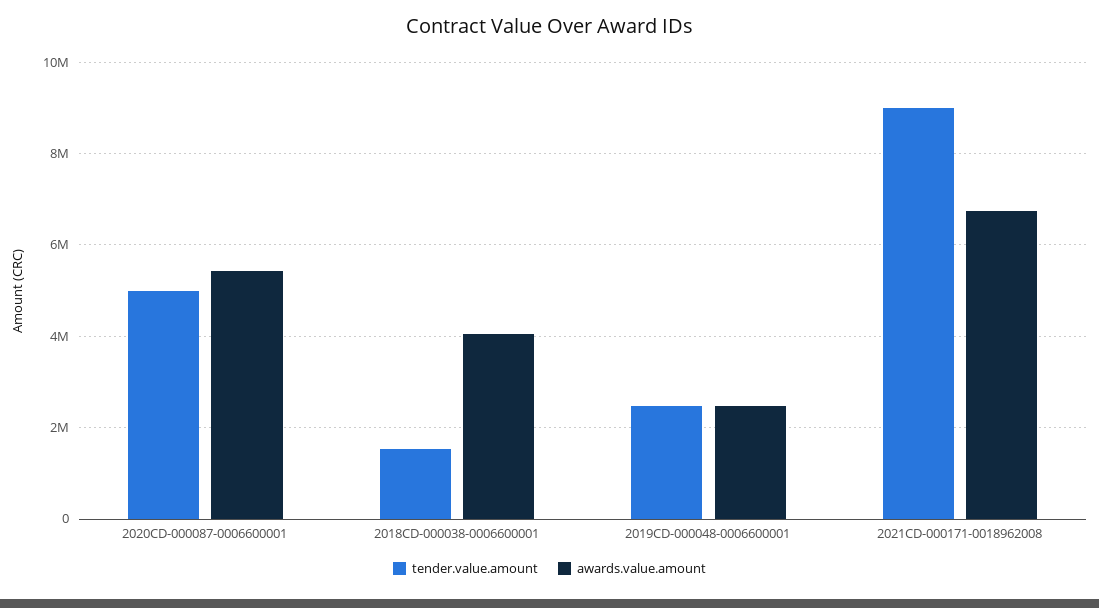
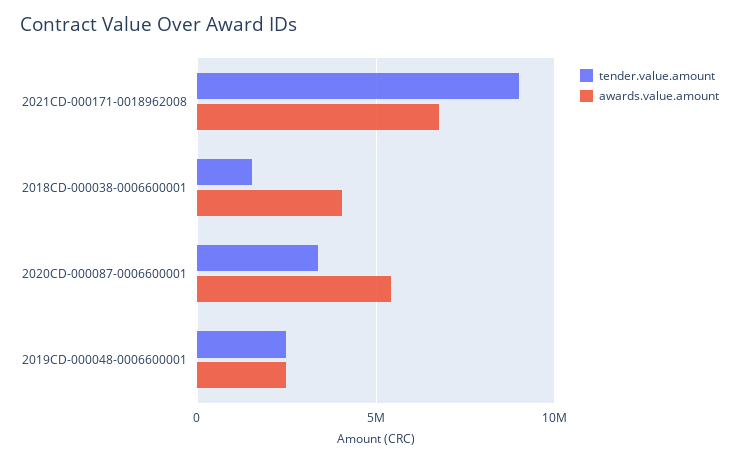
tender.value.amount, 2020CD-000087-0006600001: 5000000 -> 3500000

